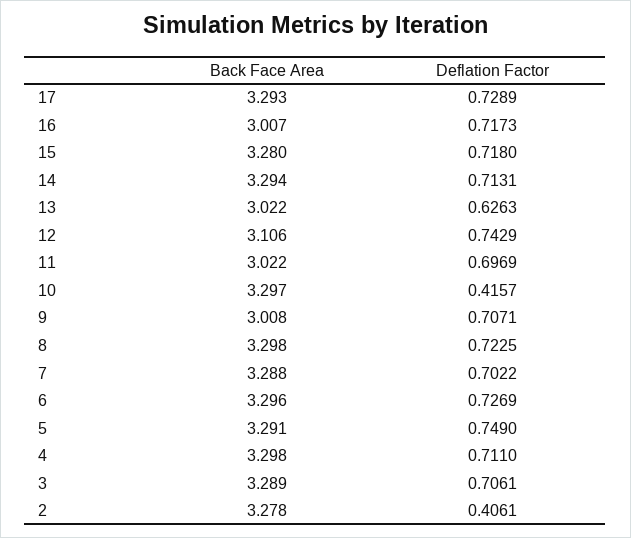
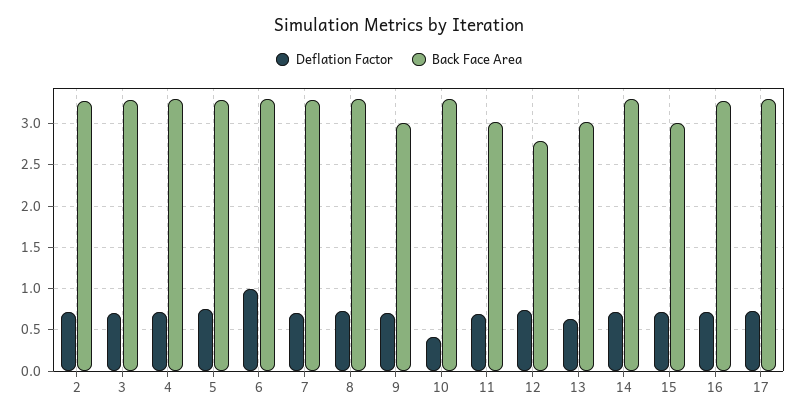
Back Face Area, 16: 3.007 -> 3.3
Back Face Area, 15: 3.28 -> 3
Back Face Area, 12: 3.106 -> 2.8
Deflation Factor, 6: 0.7269 -> 1
Deflation Factor, 2: 0.4061 -> 0.7

